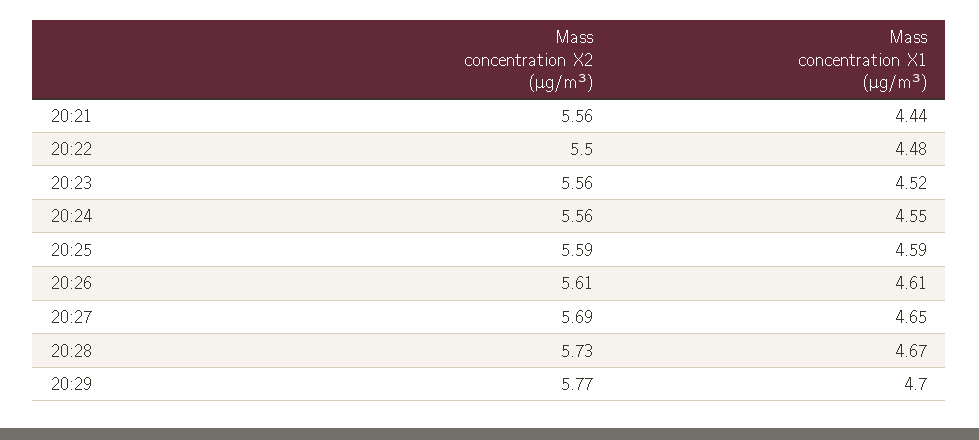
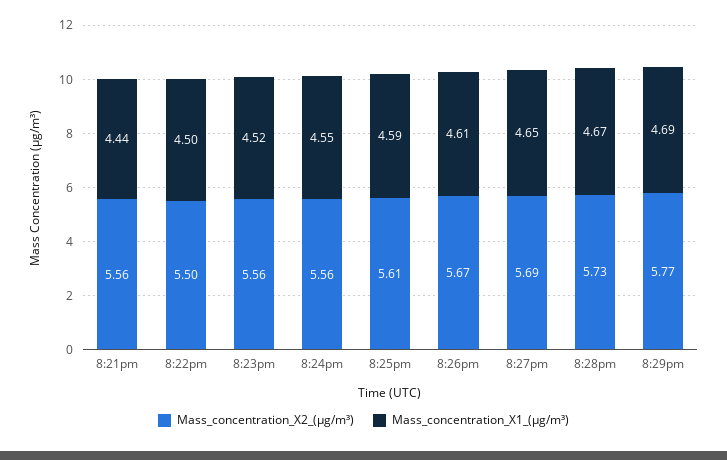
Mass concentration X1 (μg/m³), 20:22: 4.48 -> 4.5
Mass concentration X2 (μg/m³), 20:25: 5.59 -> 5.61
Mass concentration X2 (μg/m³), 20:26: 5.61 -> 5.67
Mass concentration X1 (μg/m³), 20:29: 4.7 -> 4.69

